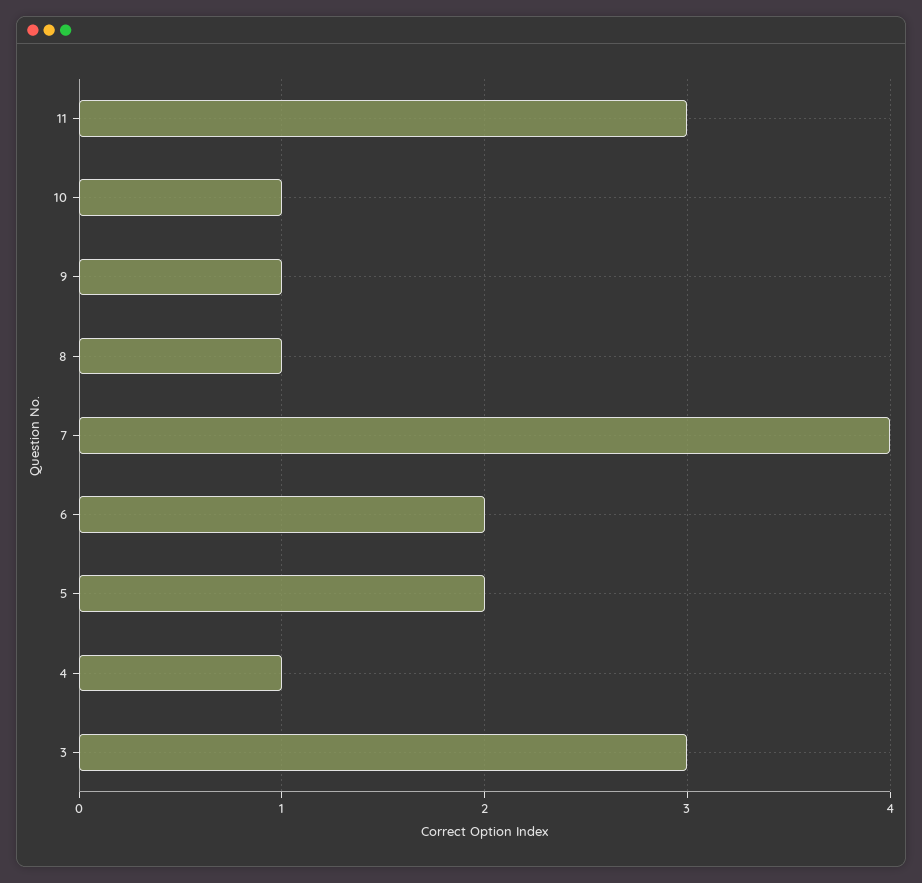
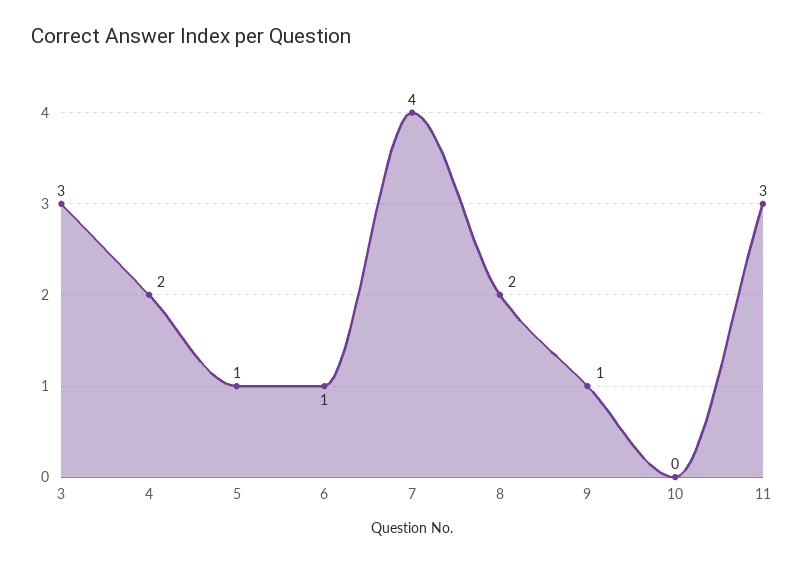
10: 1 -> 0
8: 1 -> 2
6: 2 -> 1
5: 2 -> 1
4: 1 -> 2

